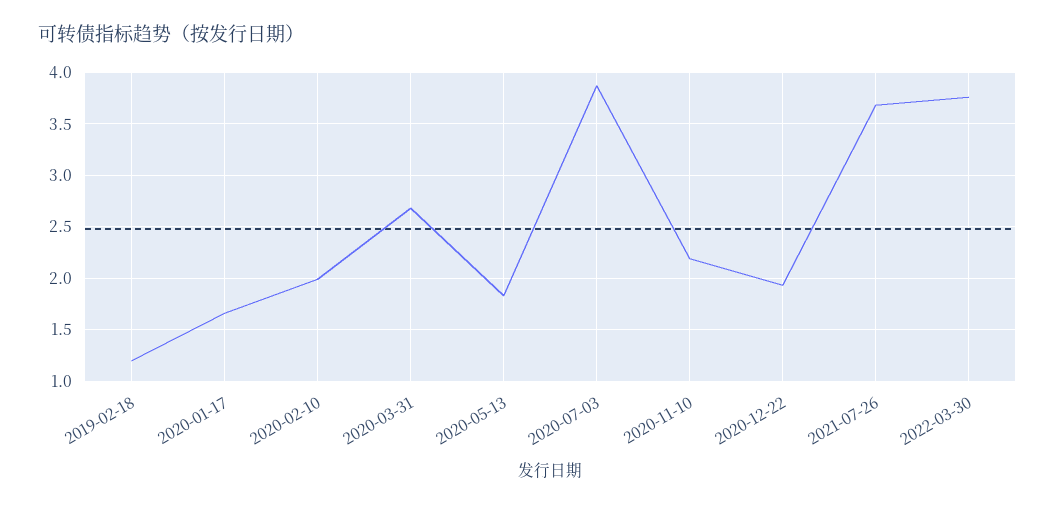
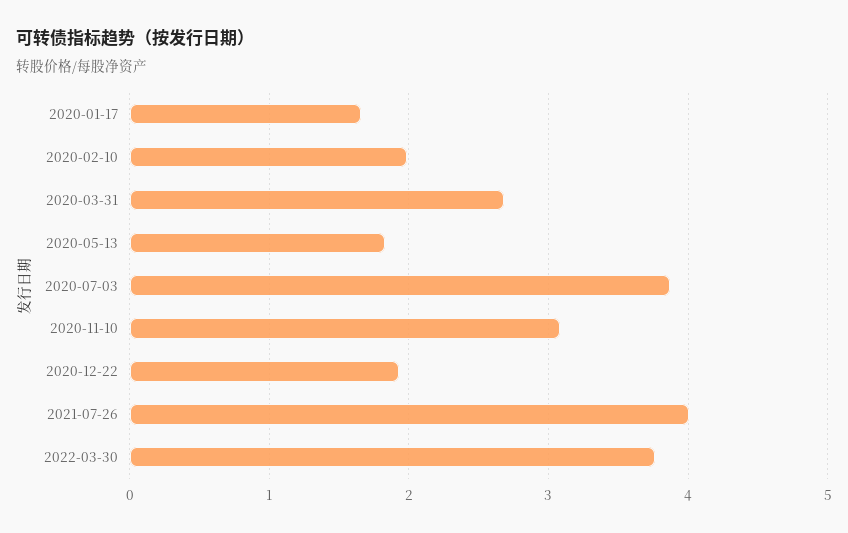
2019-02-18: 1.2 -> none
2020-11-10: 2.2 -> 3.1
2021-07-26: 3.7 -> 4

